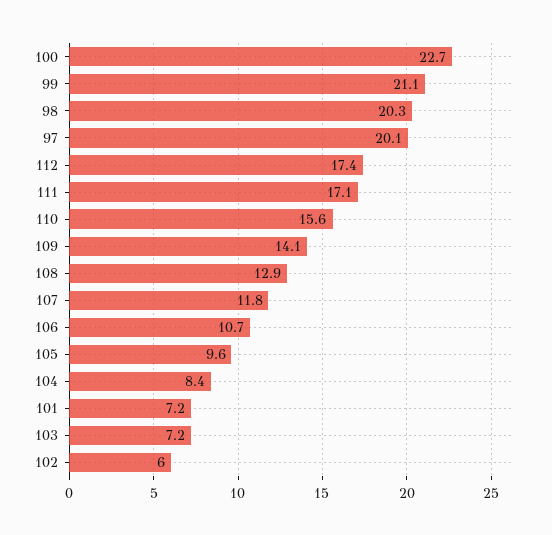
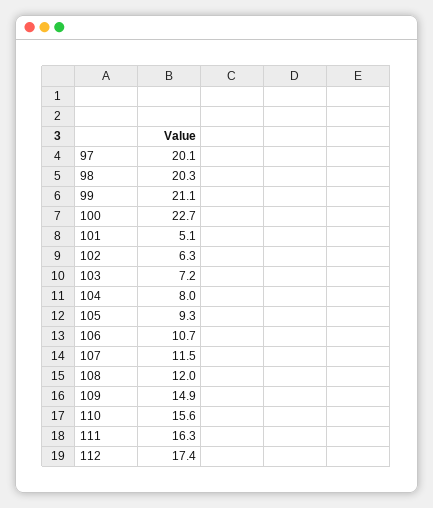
111: 17.1 -> 16.3
109: 14.1 -> 14.9
108: 12.9 -> 12
107: 11.8 -> 11.5
105: 9.6 -> 9.3
104: 8.4 -> 8
101: 7.2 -> 5.1
102: 6 -> 6.3

